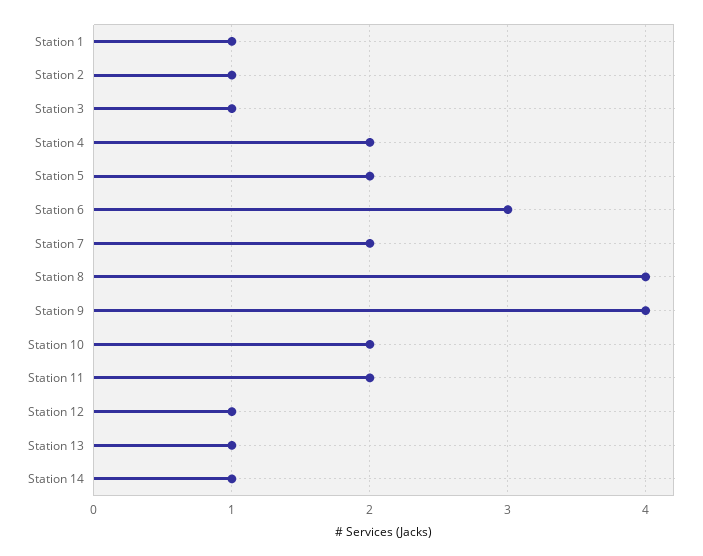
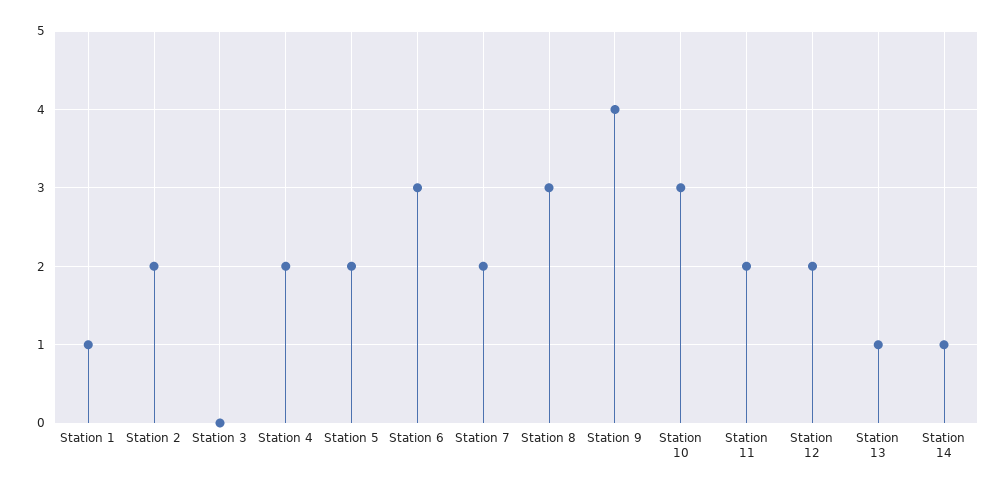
Station 2: 1 -> 2
Station 3: 1 -> 0
Station 8: 4 -> 3
Station 10: 2 -> 3
Station 12: 1 -> 2

